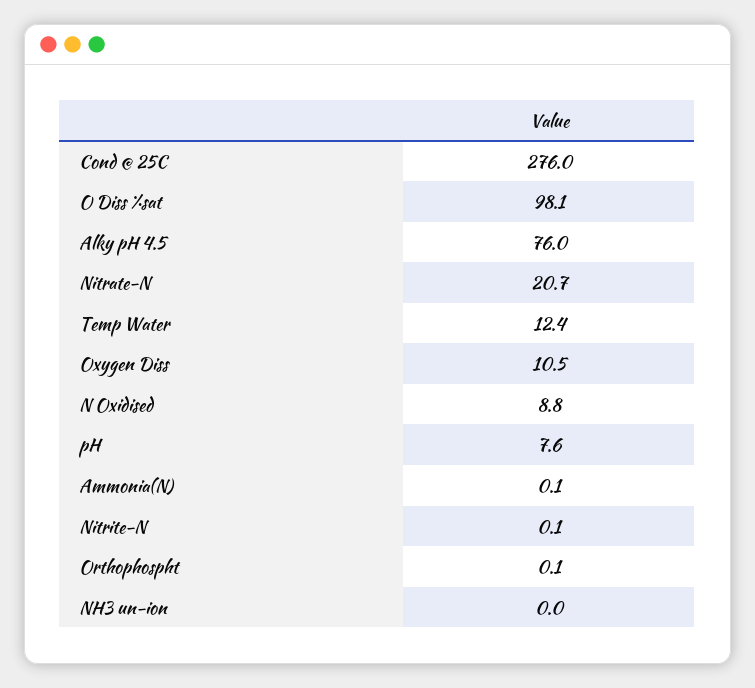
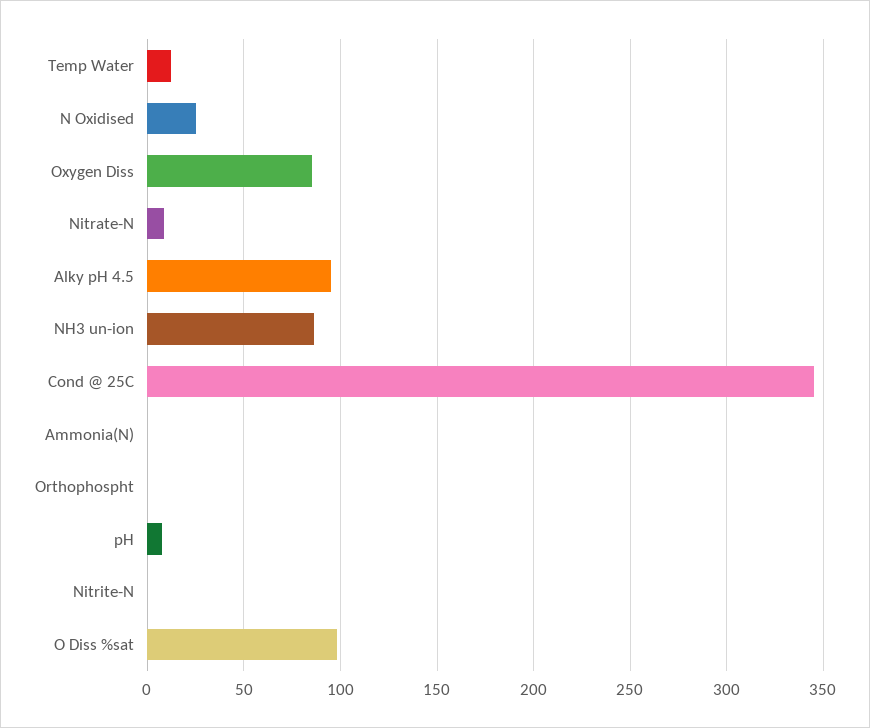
Cond @ 25C: 276 -> 345
Alky pH 4.5: 76 -> 95
Nitrate-N: 20.7 -> 10
Oxygen Diss: 10.5 -> 85
N Oxidised: 8.8 -> 25
NH3 un-ion: 0 -> 85

